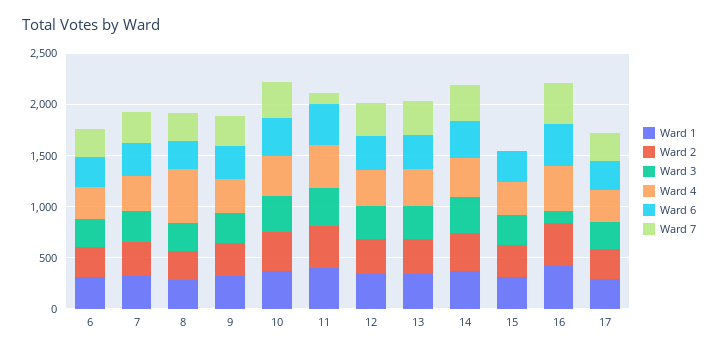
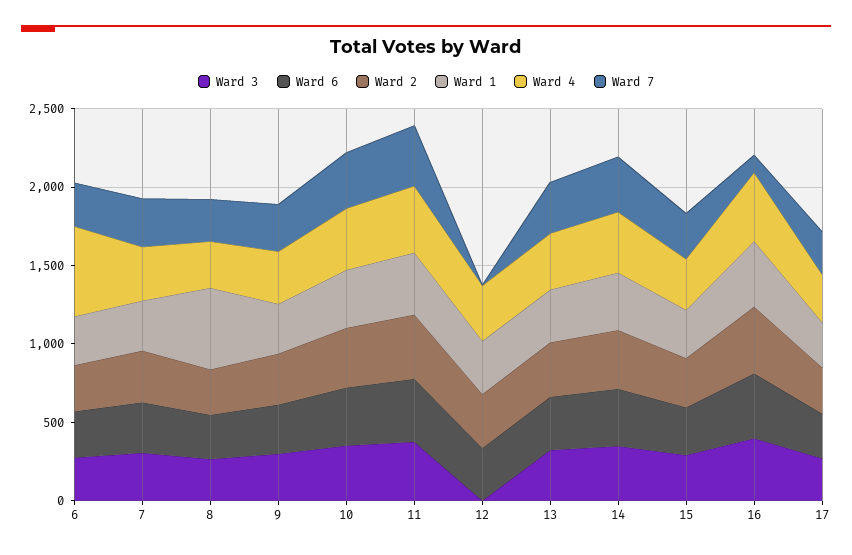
Ward 4, 6: 300 -> 600
Ward 1, 8: 300 -> 500
Ward 4, 8: 500 -> 300
Ward 7, 11: 100 -> 400
Ward 3, 12: 300 -> 0
Ward 7, 12: 300 -> 0
Ward 7, 15: 0 -> 300
Ward 3, 16: 100 -> 400
Ward 7, 16: 400 -> 100

